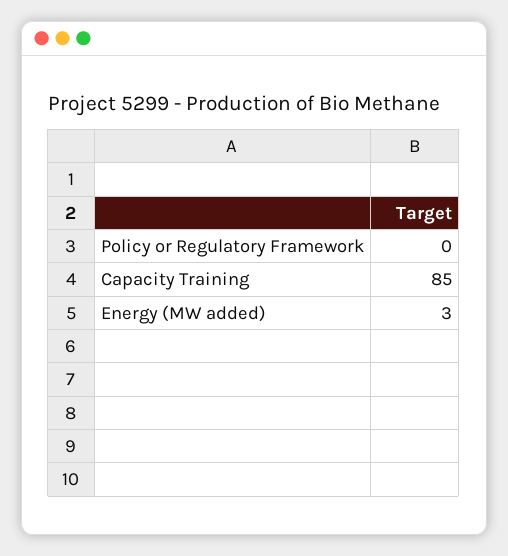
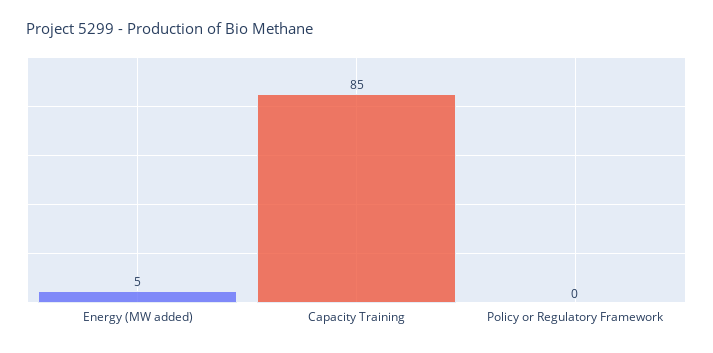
Energy (MW added): 3 -> 5

